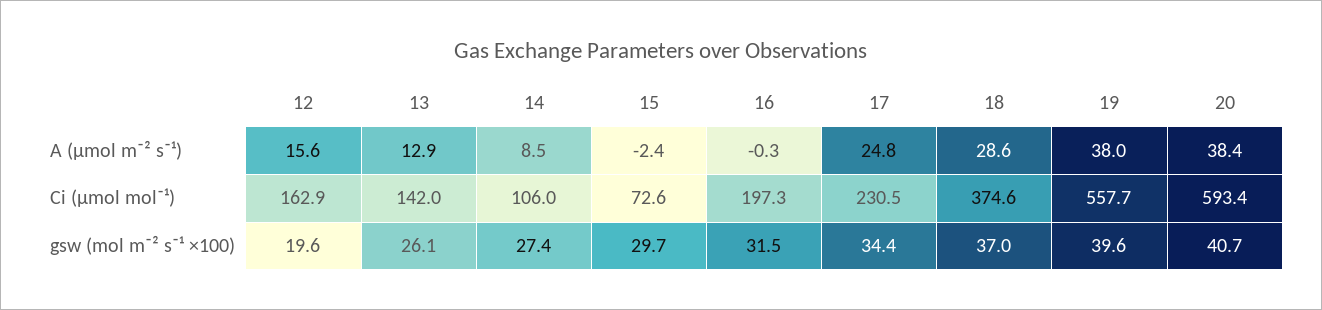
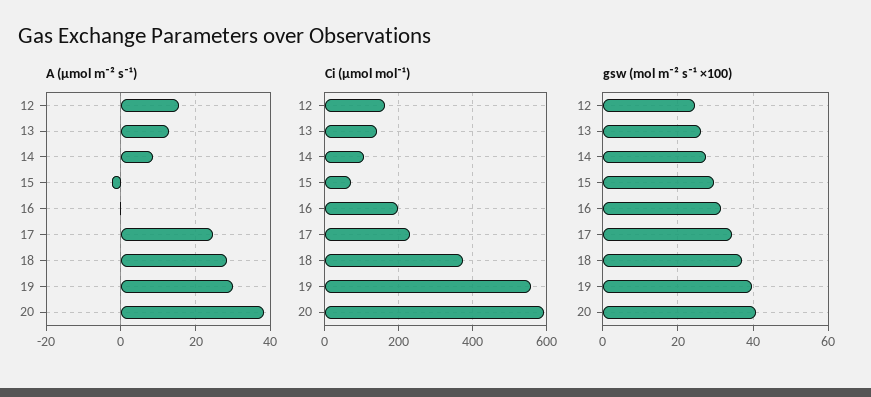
A (µmol m⁻² s⁻¹), 19: 38 -> 30
gsw (mol m⁻² s⁻¹ ×100), 12: 19.6 -> 24

